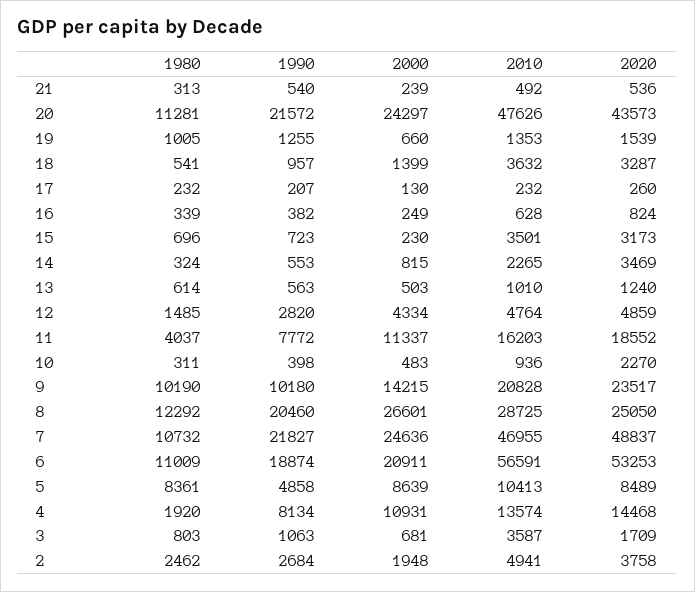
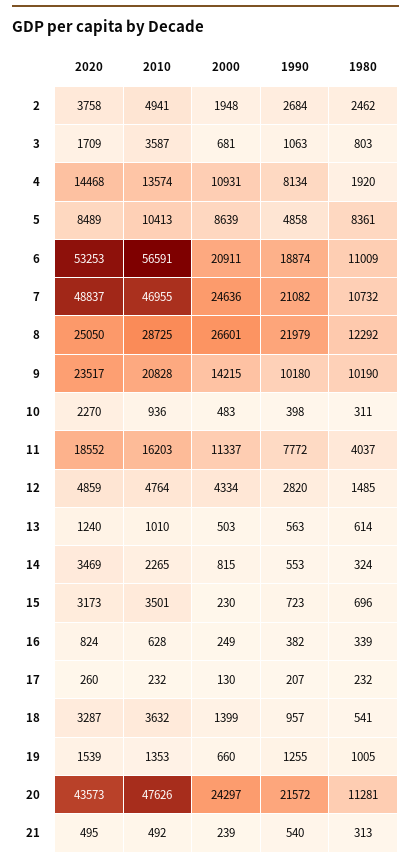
2020, 21: 536 -> 495
1990, 8: 20460 -> 21979
1990, 7: 21827 -> 21082

